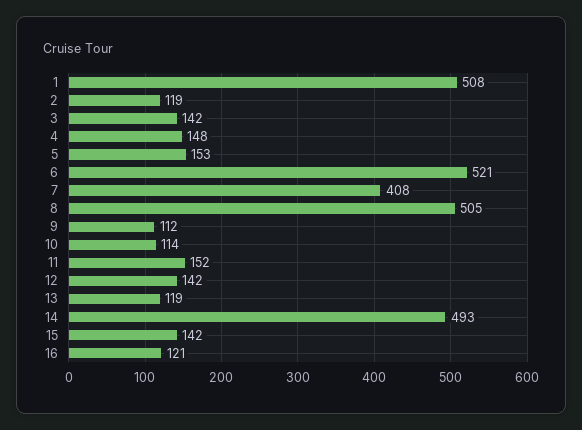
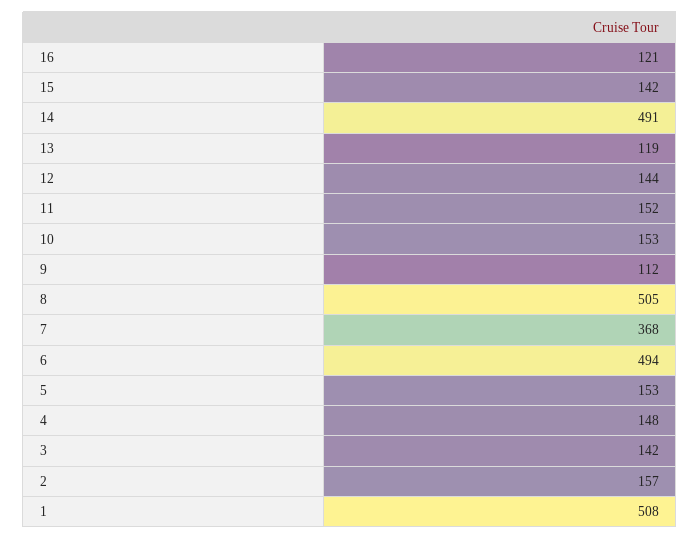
2: 119 -> 157
6: 521 -> 494
7: 408 -> 368
10: 114 -> 153
12: 142 -> 144
14: 493 -> 491

